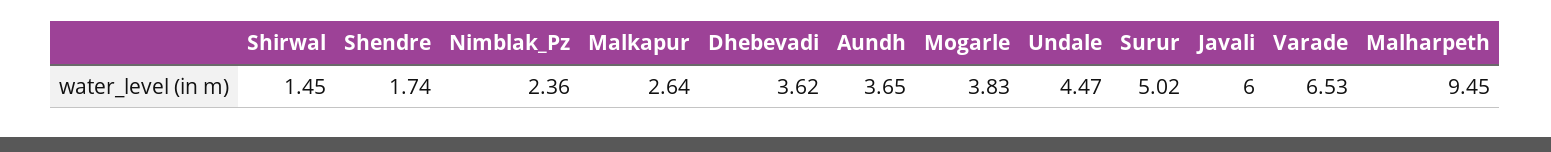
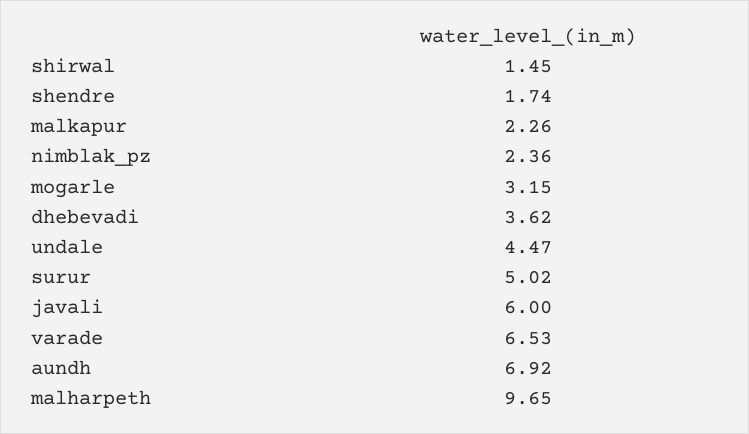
Malkapur: 2.64 -> 2.26
Aundh: 3.65 -> 6.92
Mogarle: 3.83 -> 3.15
Malharpeth: 9.45 -> 9.65

